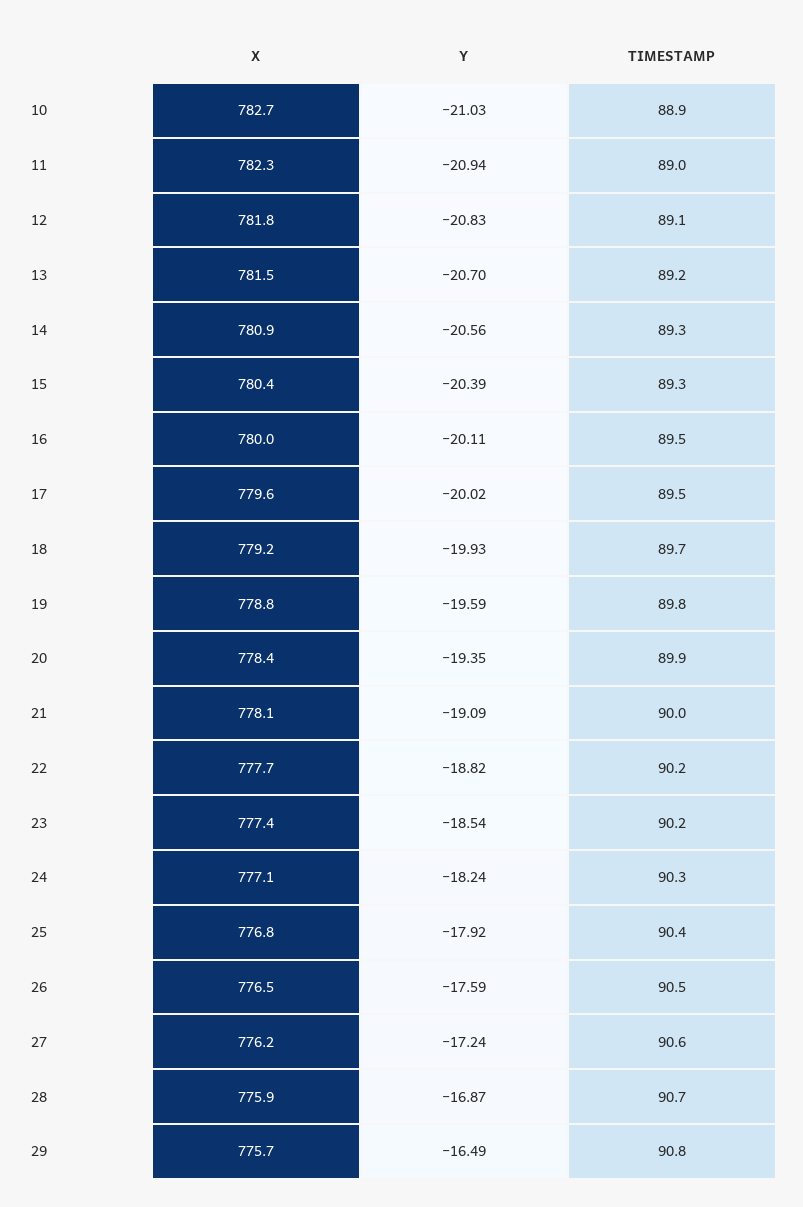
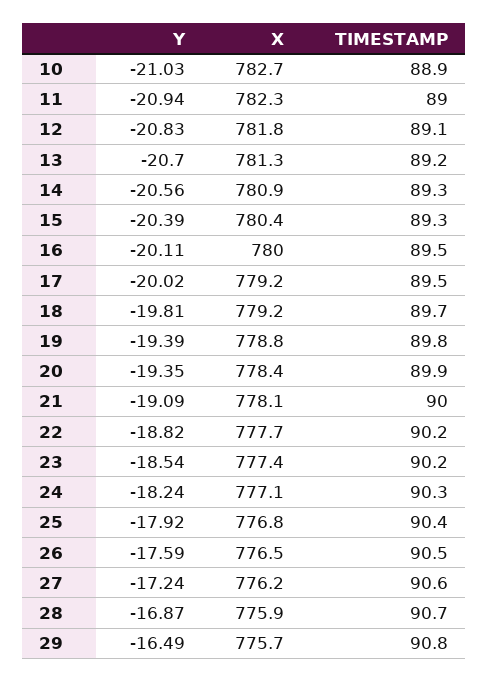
X, 13: 781.5 -> 781.3
X, 17: 779.6 -> 779.2
Y, 18: -19.93 -> -19.81
Y, 19: -19.59 -> -19.39

